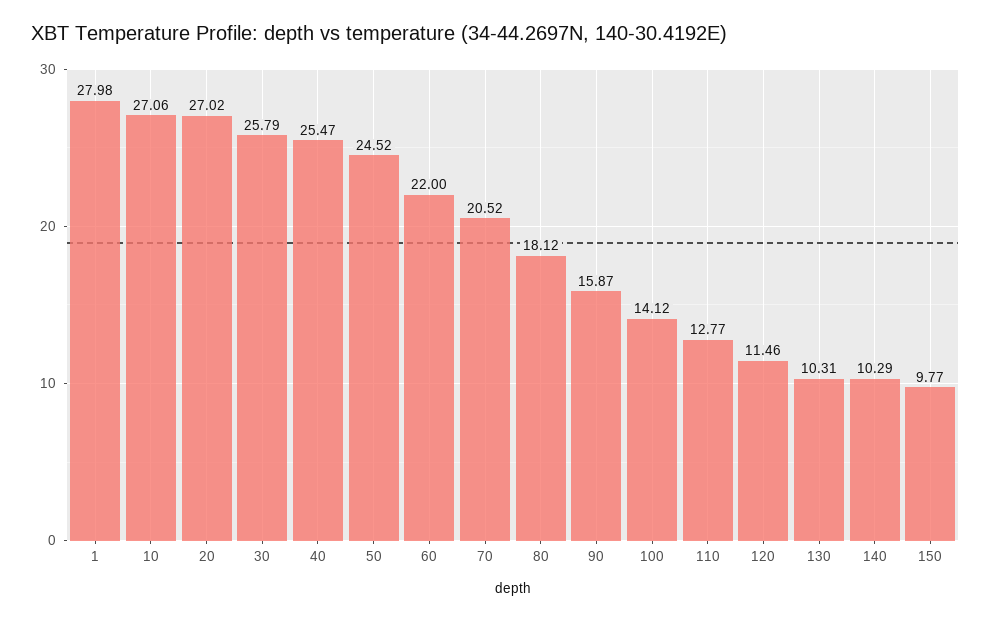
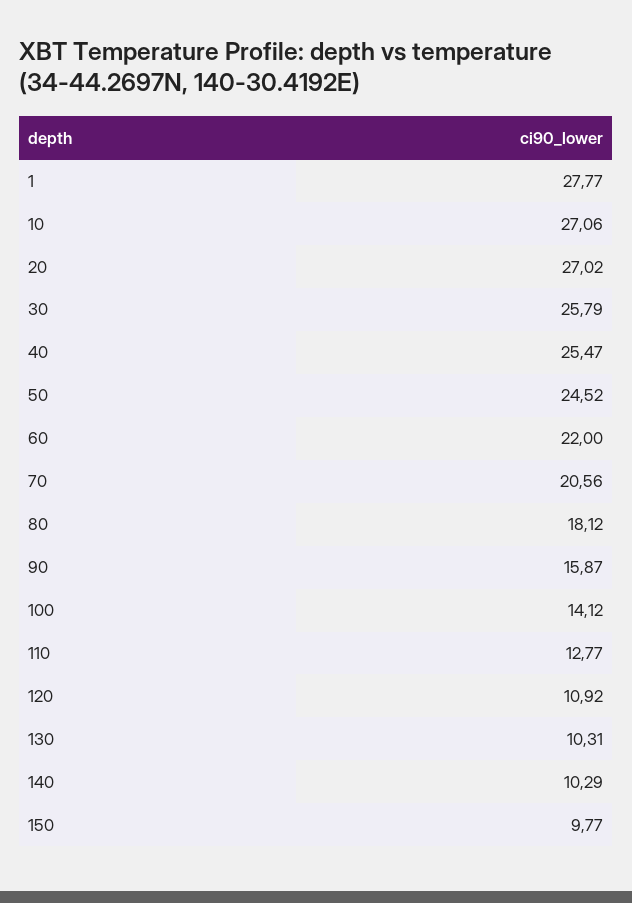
1: 27.98 -> 27.77
70: 20.52 -> 20.56
120: 11.46 -> 10.92

